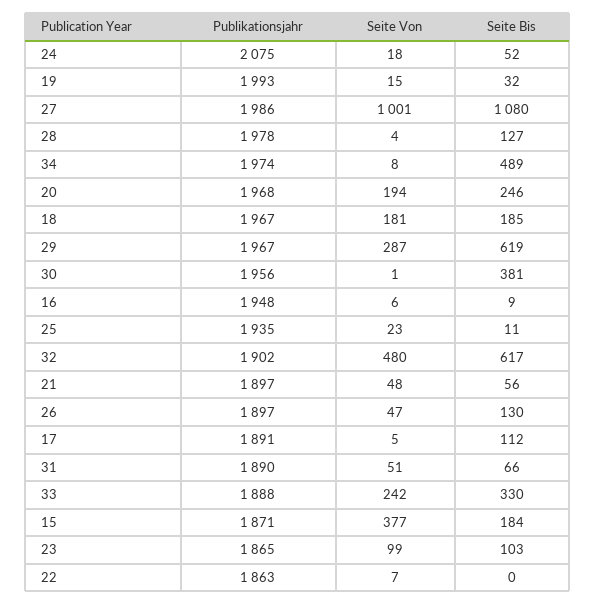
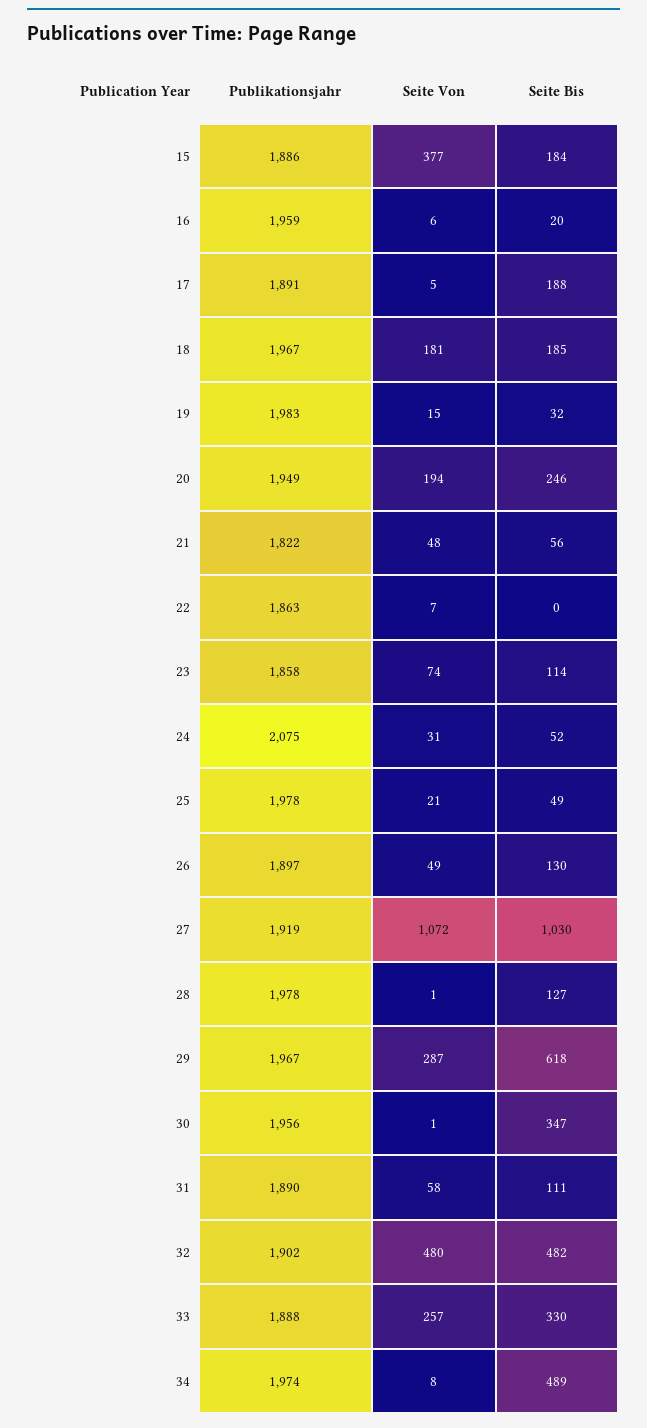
Seite Von, 24: 18 -> 31
Publikationsjahr, 19: 1993 -> 1983
Publikationsjahr, 27: 1986 -> 1919
Seite Von, 27: 1001 -> 1072
Seite Bis, 27: 1080 -> 1030
Seite Von, 28: 4 -> 1
Publikationsjahr, 20: 1968 -> 1949
Seite Bis, 29: 619 -> 618
Seite Bis, 30: 381 -> 347
Publikationsjahr, 16: 1948 -> 1959
Seite Bis, 16: 9 -> 20
Publikationsjahr, 25: 1935 -> 1978
Seite Von, 25: 23 -> 21
Seite Bis, 25: 11 -> 49
Seite Bis, 32: 617 -> 482
Publikationsjahr, 21: 1897 -> 1822
Seite Von, 26: 47 -> 49
Seite Bis, 17: 112 -> 188
Seite Von, 31: 51 -> 58
Seite Bis, 31: 66 -> 111
Seite Von, 33: 242 -> 257
Publikationsjahr, 15: 1871 -> 1886
Publikationsjahr, 23: 1865 -> 1858
Seite Von, 23: 99 -> 74
Seite Bis, 23: 103 -> 114

